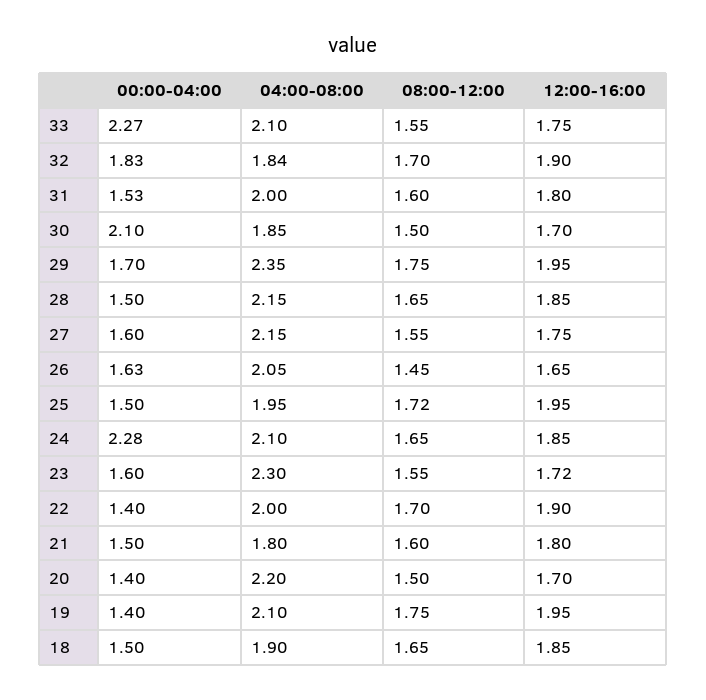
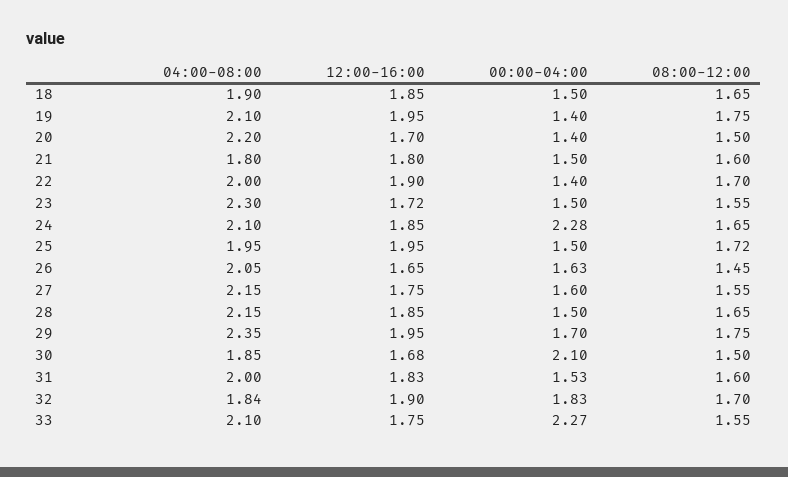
12:00-16:00, 31: 1.8 -> 1.83
12:00-16:00, 30: 1.7 -> 1.68
00:00-04:00, 23: 1.6 -> 1.5

